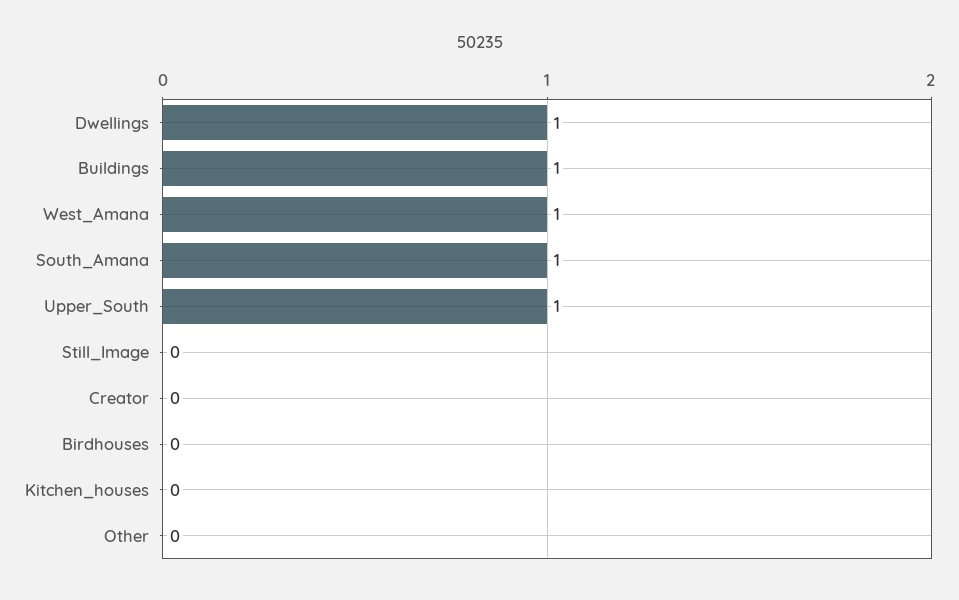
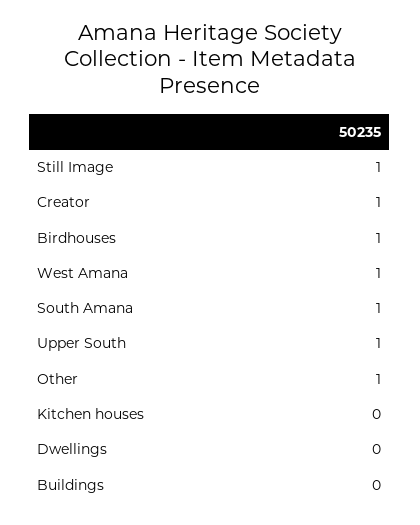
Dwellings: 1 -> 0
Buildings: 1 -> 0
Still_Image: 0 -> 1
Creator: 0 -> 1
Birdhouses: 0 -> 1
Other: 0 -> 1

